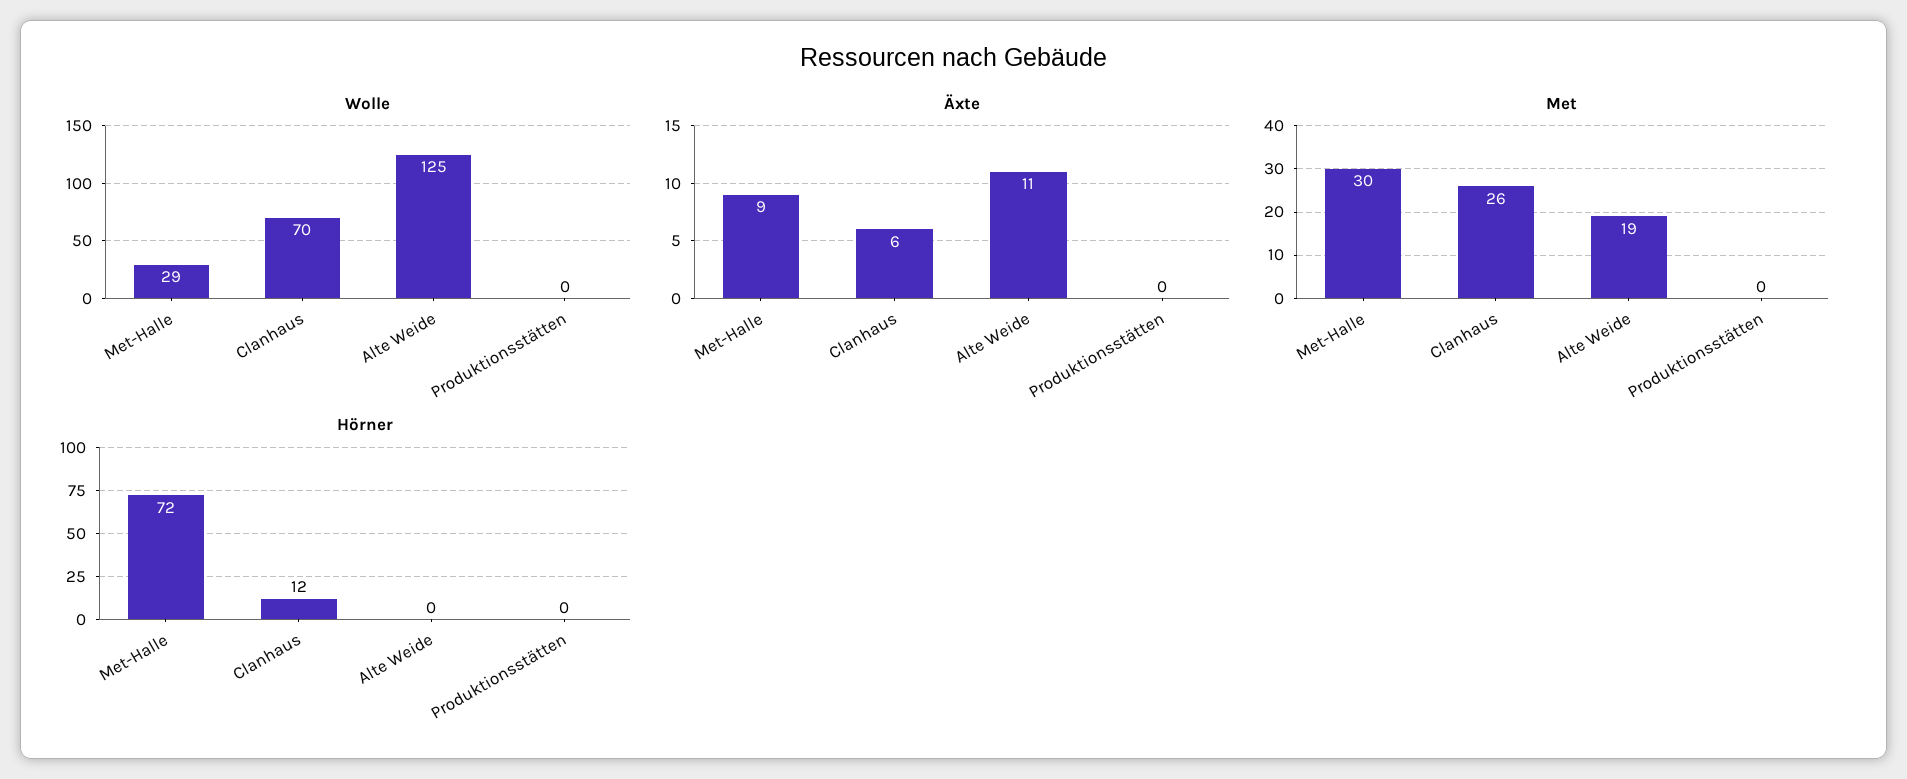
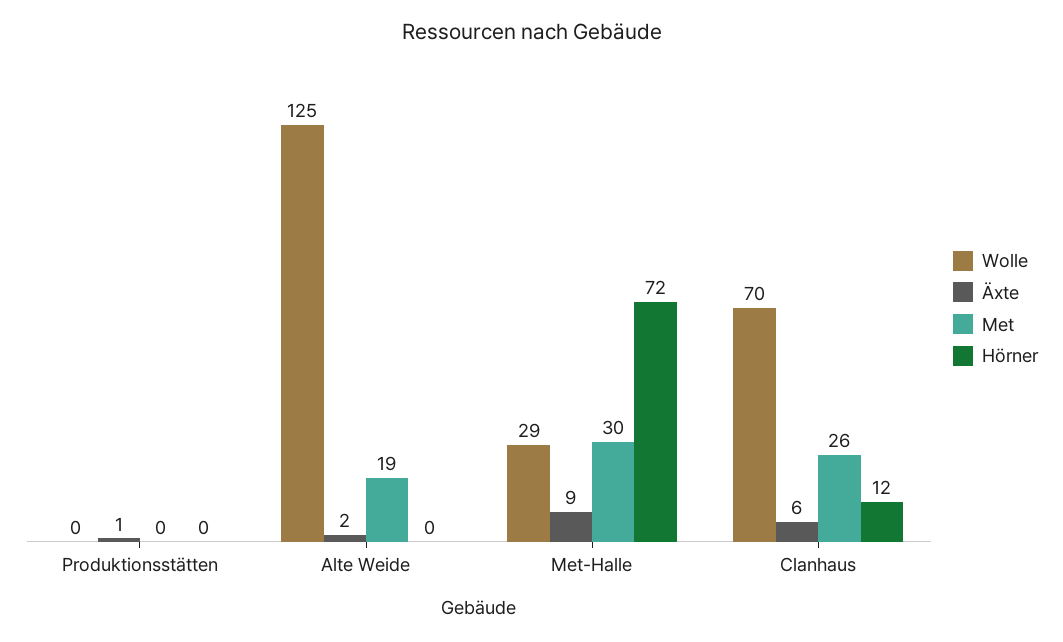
Äxte, Alte Weide: 11 -> 2
Äxte, Produktionsstätten: 0 -> 1

